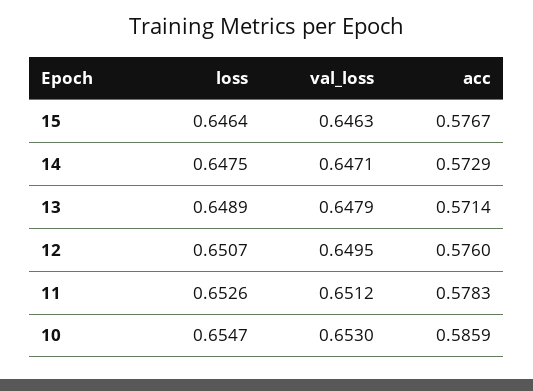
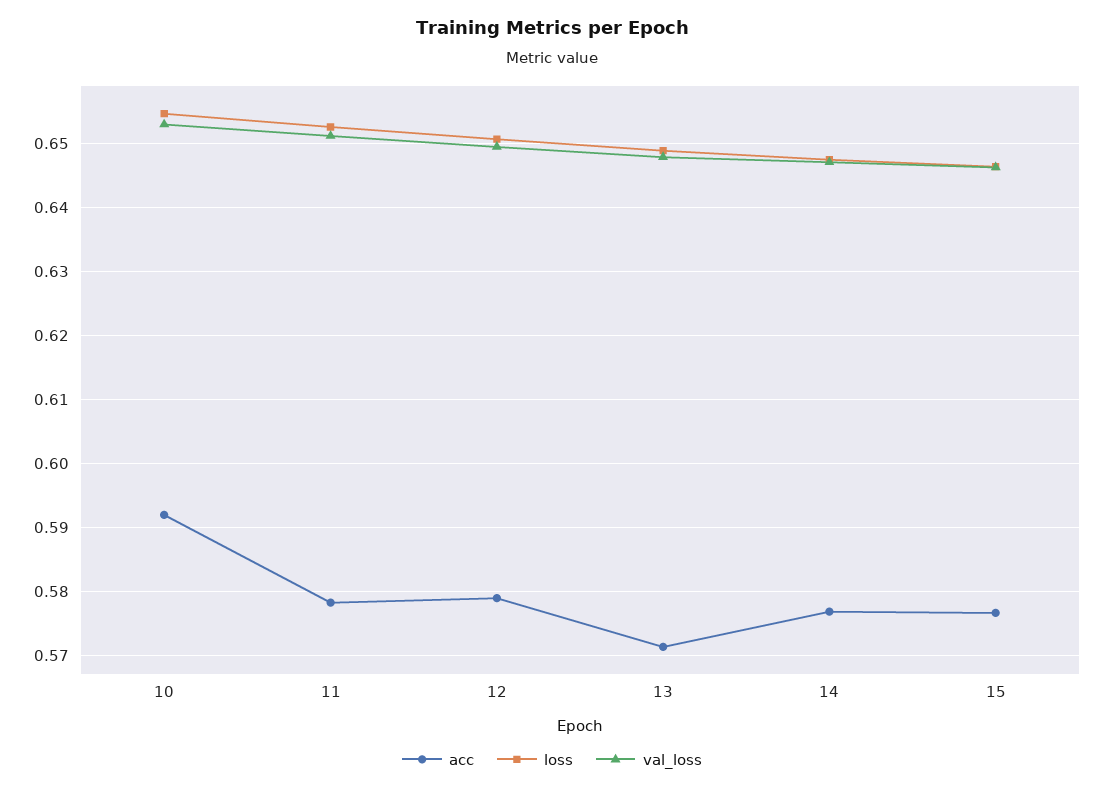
acc, 14: 0.5729 -> 0.577
acc, 12: 0.576 -> 0.579
acc, 10: 0.5859 -> 0.592

